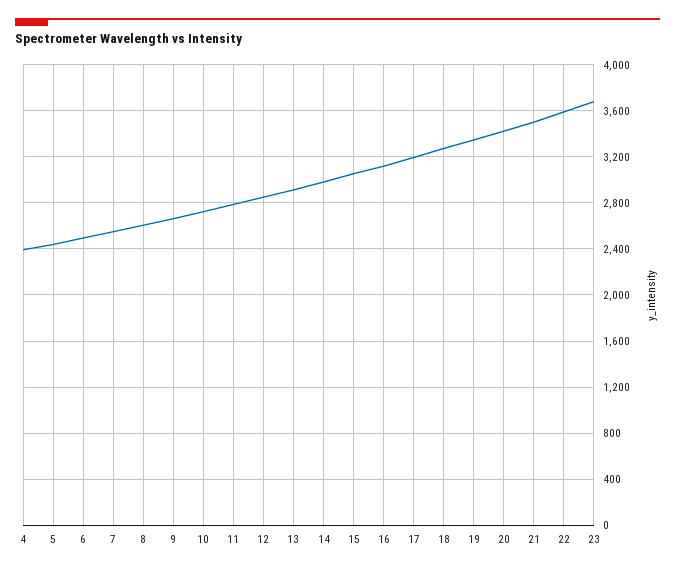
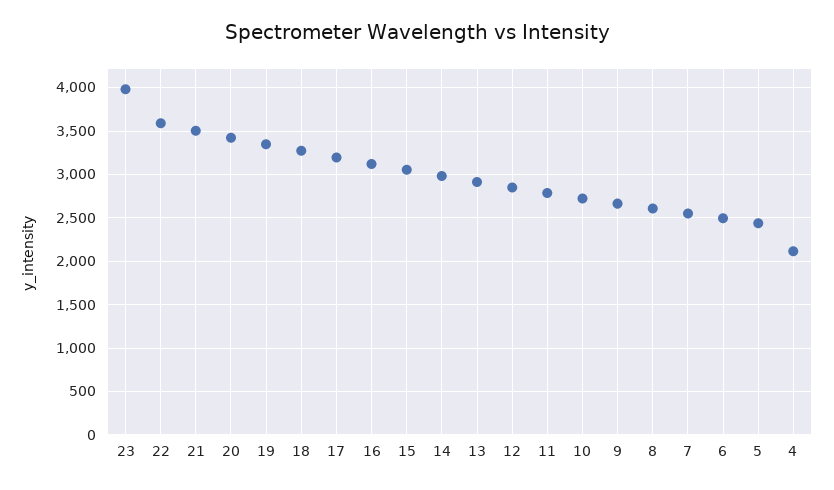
4: 2400 -> 2100
23: 3700 -> 4000

